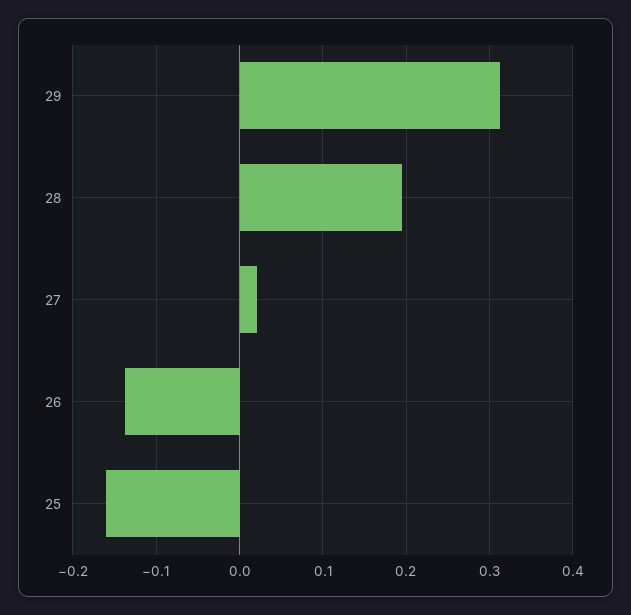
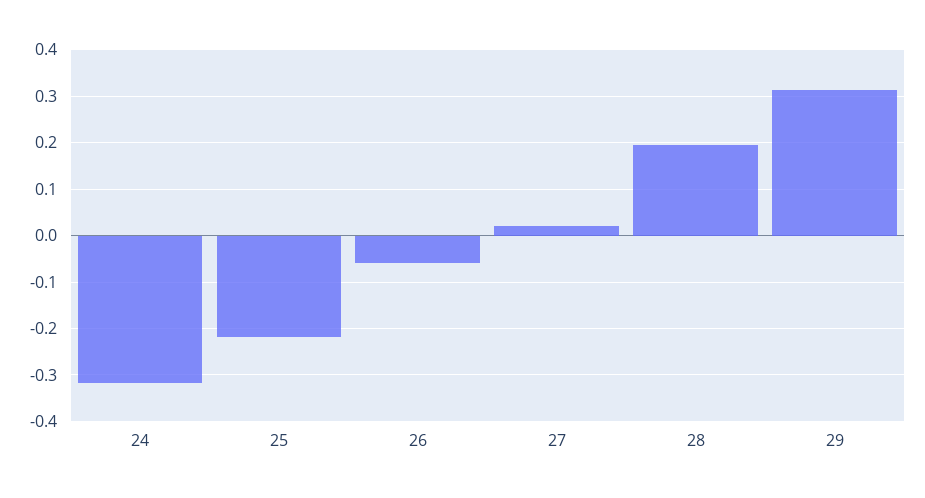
26: -0.14 -> -0.06
25: -0.16 -> -0.22
24: none -> -0.32

